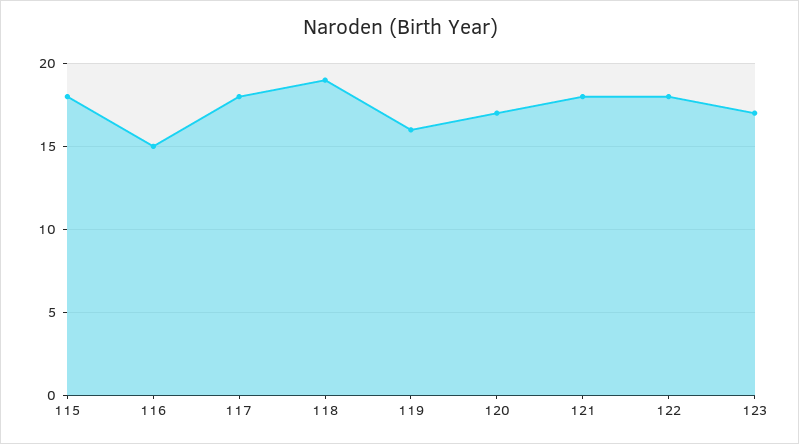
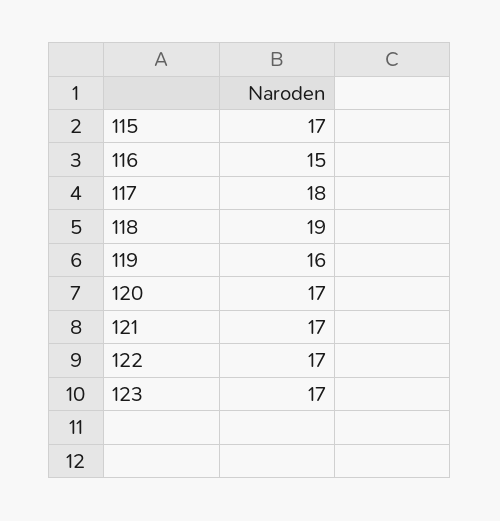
115: 18 -> 17
121: 18 -> 17
122: 18 -> 17

